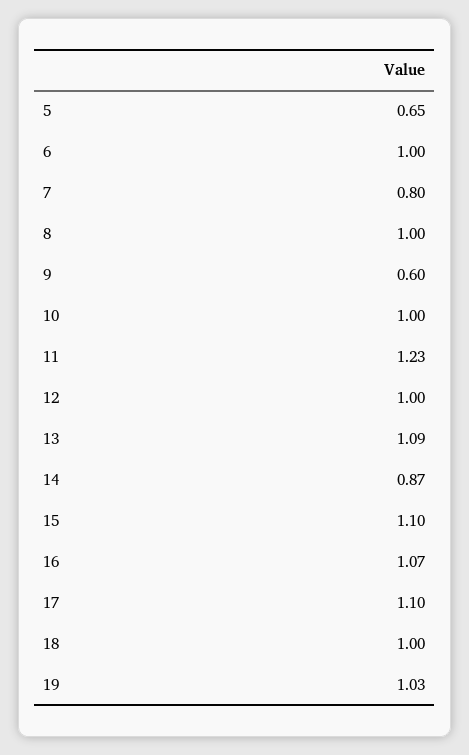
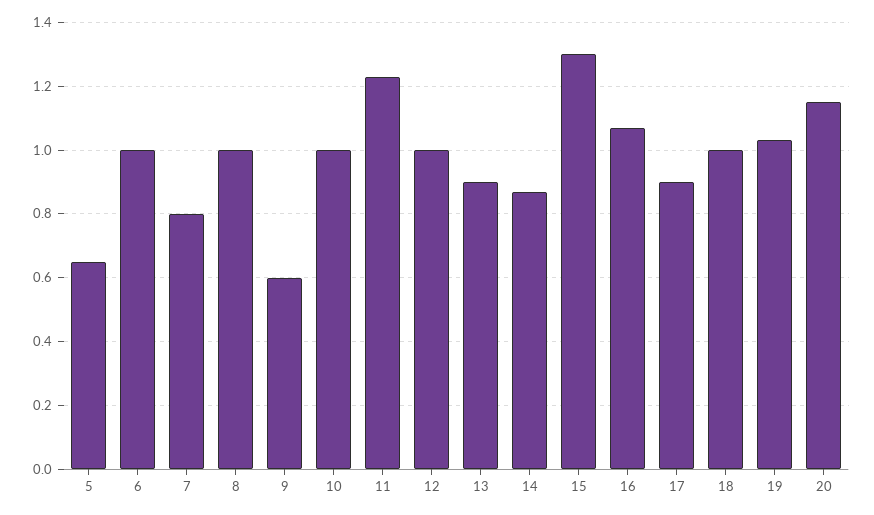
13: 1.09 -> 0.9
15: 1.1 -> 1.3
17: 1.1 -> 0.9
20: none -> 1.15

